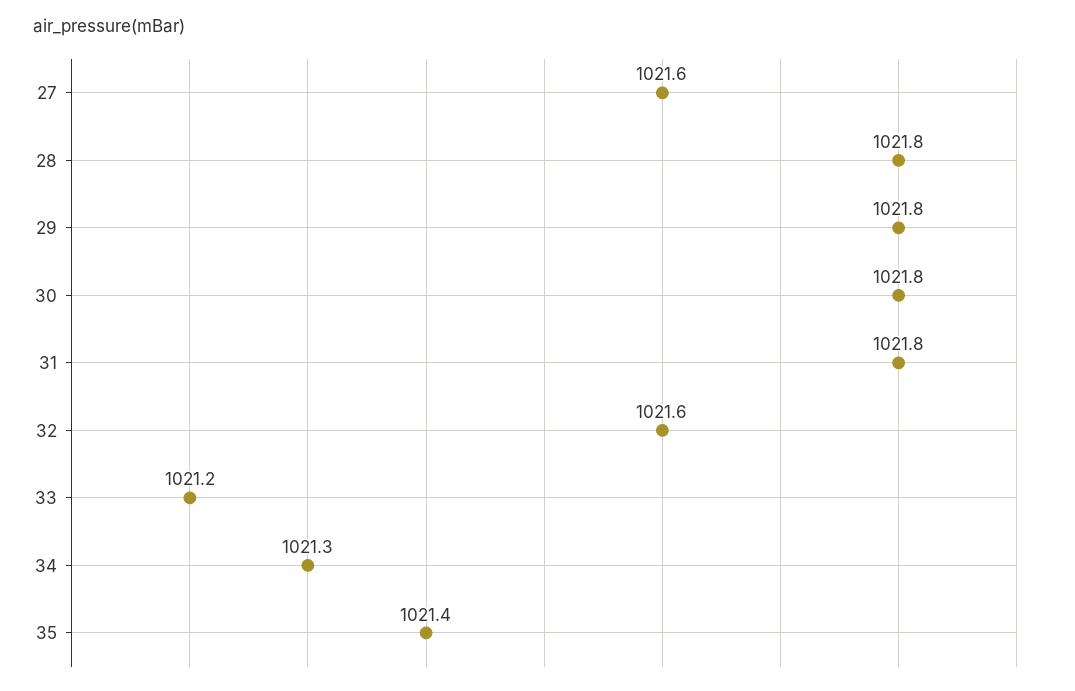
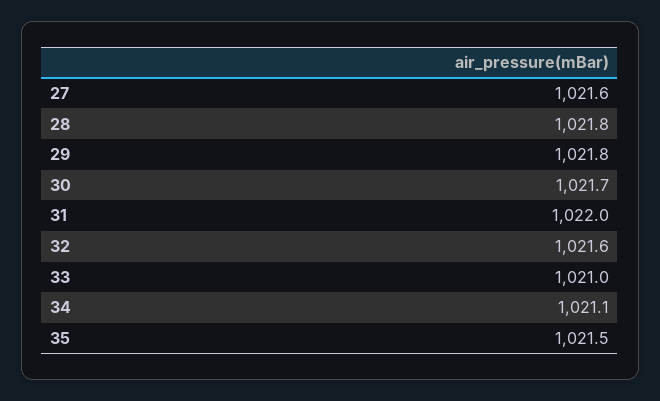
30: 1021.8 -> 1021.7
31: 1021.8 -> 1022
33: 1021.2 -> 1021
34: 1021.3 -> 1021.1
35: 1021.4 -> 1021.5

